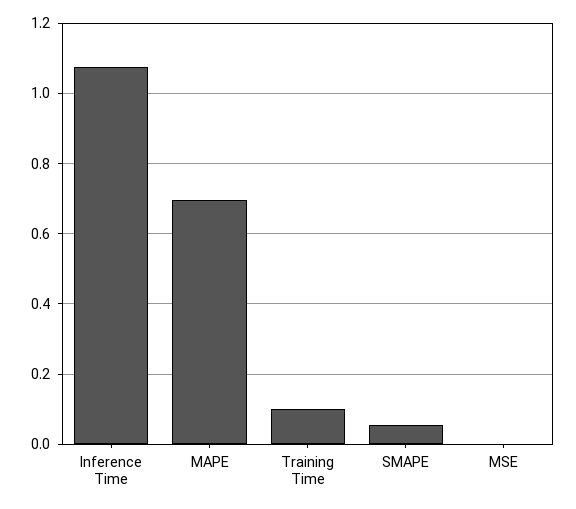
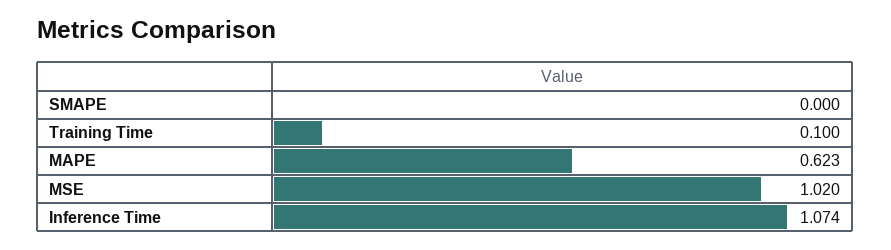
MAPE: 0.7 -> 0.623
SMAPE: 0.06 -> 0
MSE: 0 -> 1.02

